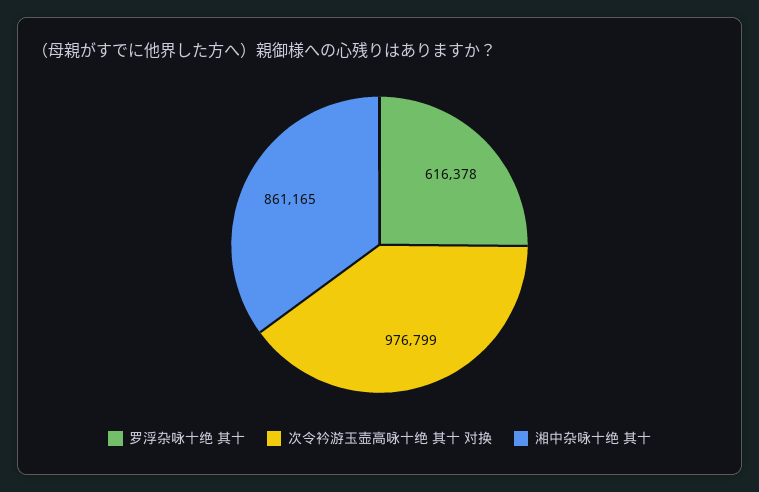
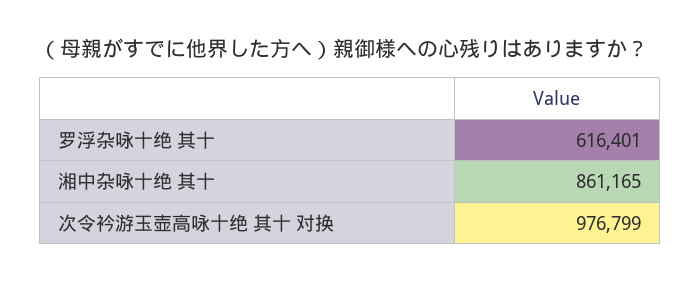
罗浮杂咏十绝 其十: 616378 -> 616401

